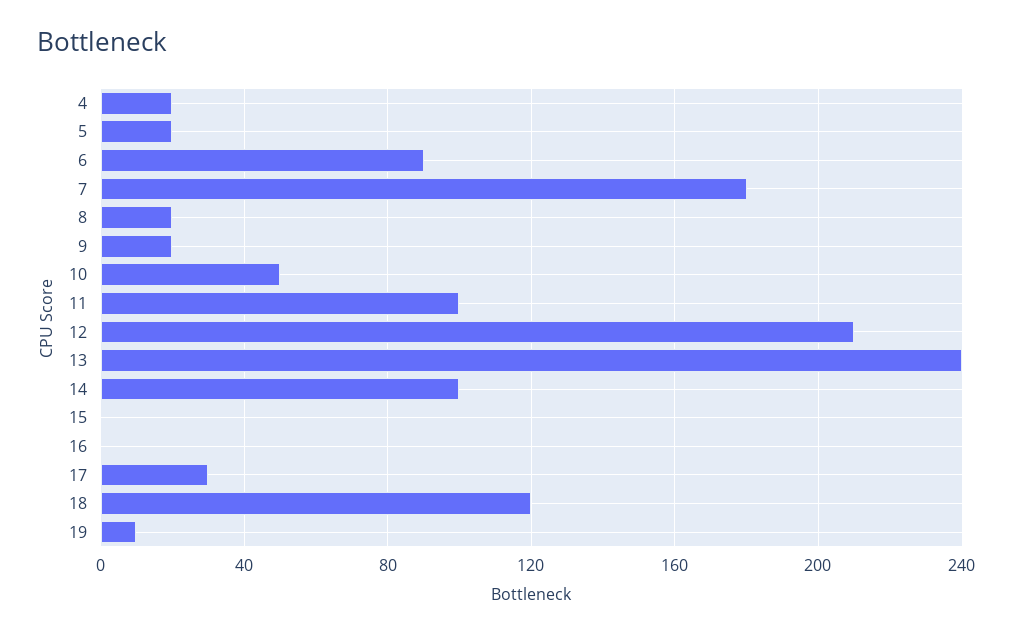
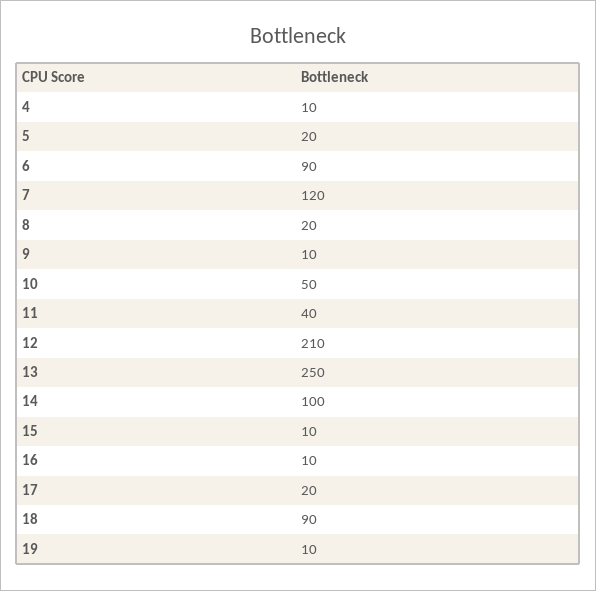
4: 20 -> 10
7: 180 -> 120
9: 20 -> 10
11: 100 -> 40
13: 240 -> 250
15: 0 -> 10
16: 0 -> 10
17: 30 -> 20
18: 120 -> 90

